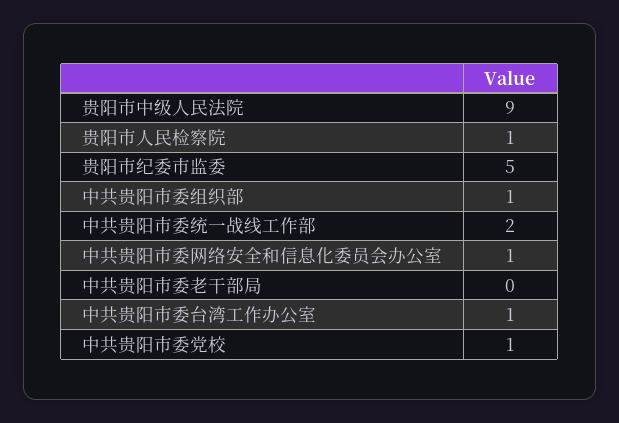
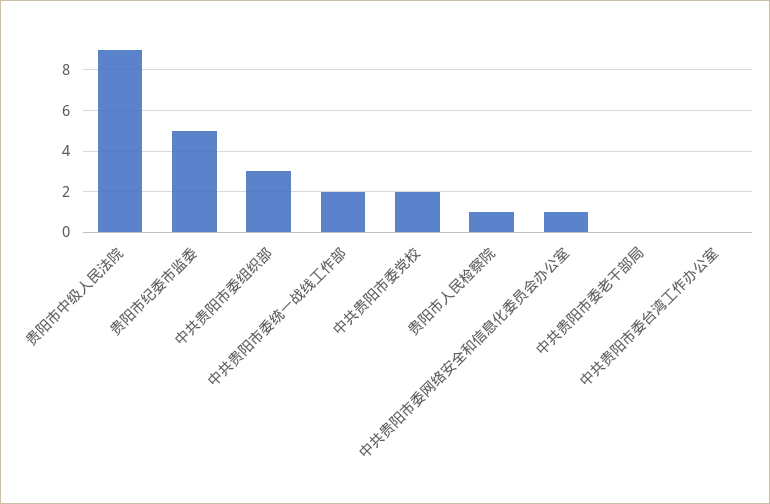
中共贵阳市委组织部: 1 -> 3
中共贵阳市委台湾工作办公室: 1 -> 0
中共贵阳市委党校: 1 -> 2

